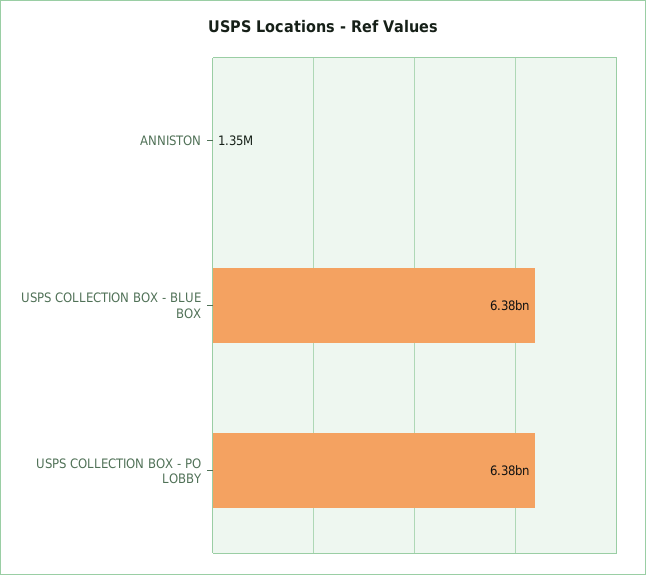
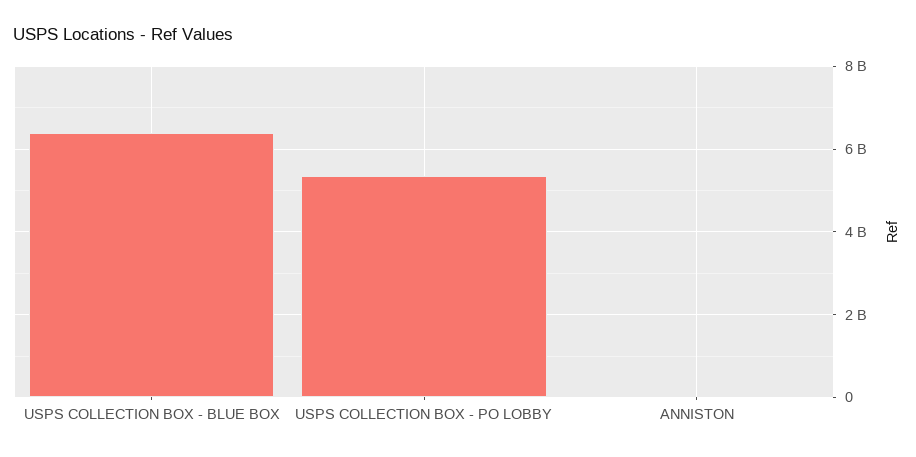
USPS COLLECTION BOX - PO LOBBY: 6380000000 -> 5400000000

